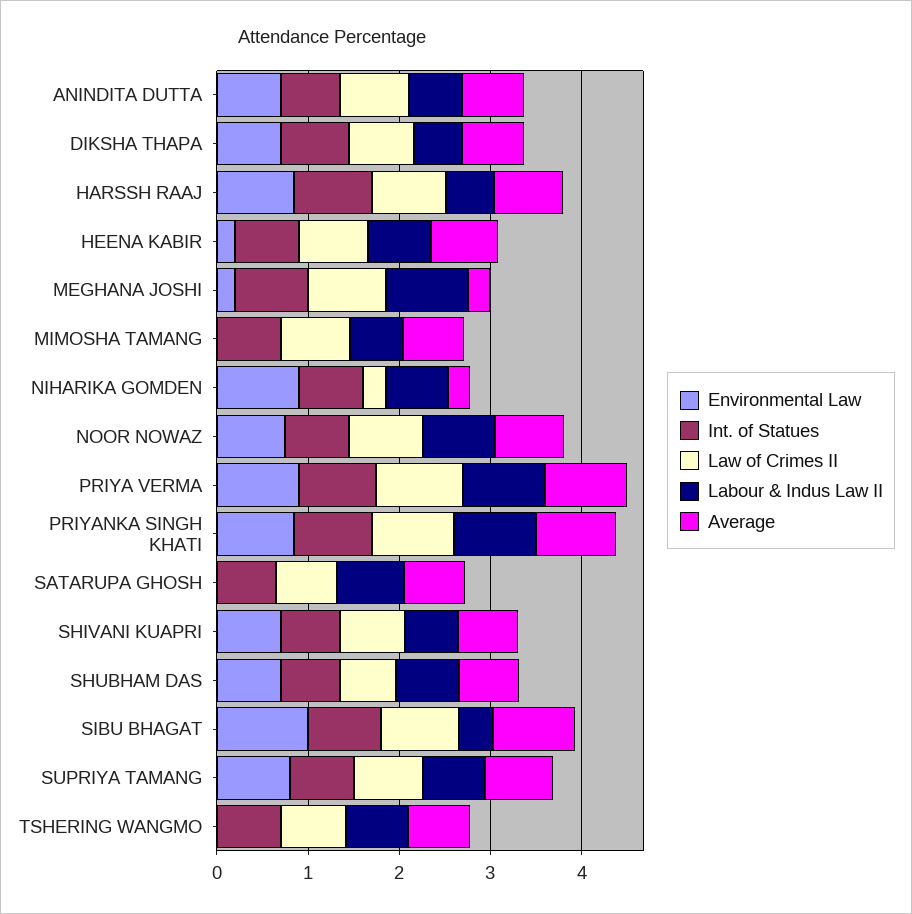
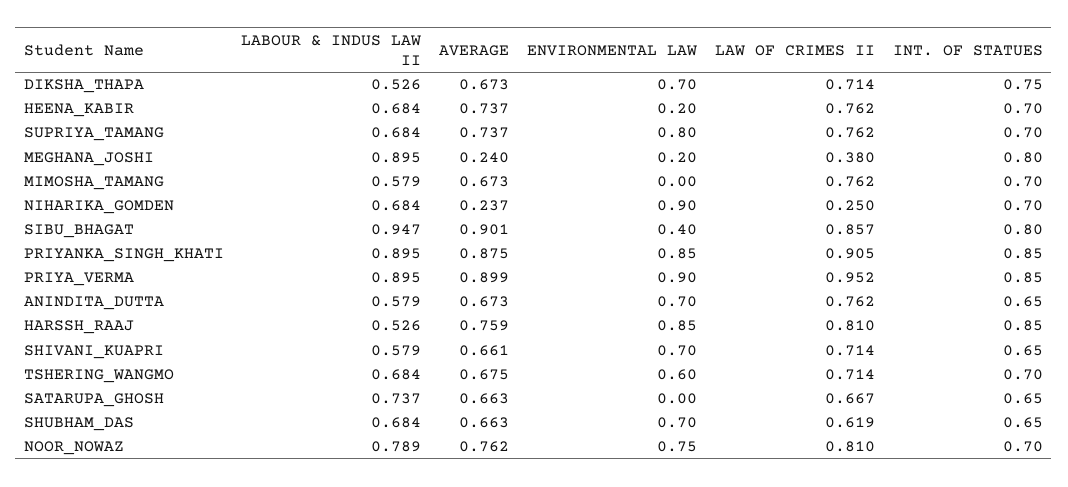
Law of Crimes II, MEGHANA JOSHI: 0.8 -> 0.38
Environmental Law, SIBU BHAGAT: 1 -> 0.4
Labour & Indus Law II, SIBU BHAGAT: 0.4 -> 0.947
Environmental Law, TSHERING WANGMO: 0 -> 0.6

